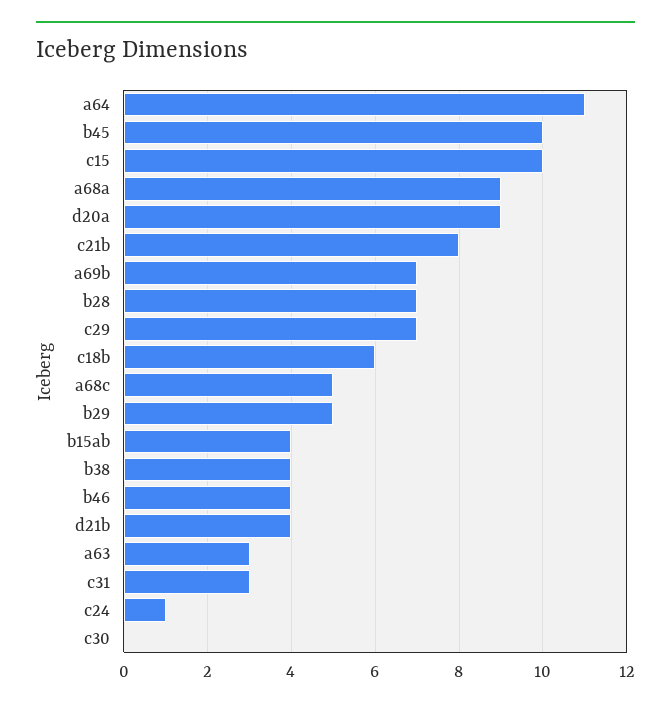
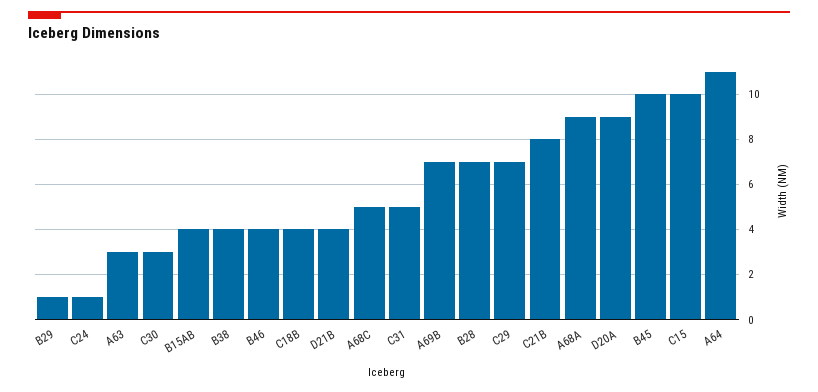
c18b: 6 -> 4
b29: 5 -> 1
c31: 3 -> 5
c30: 0 -> 3

